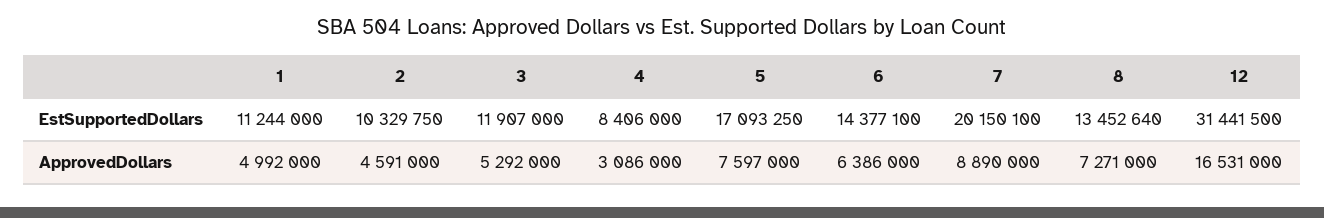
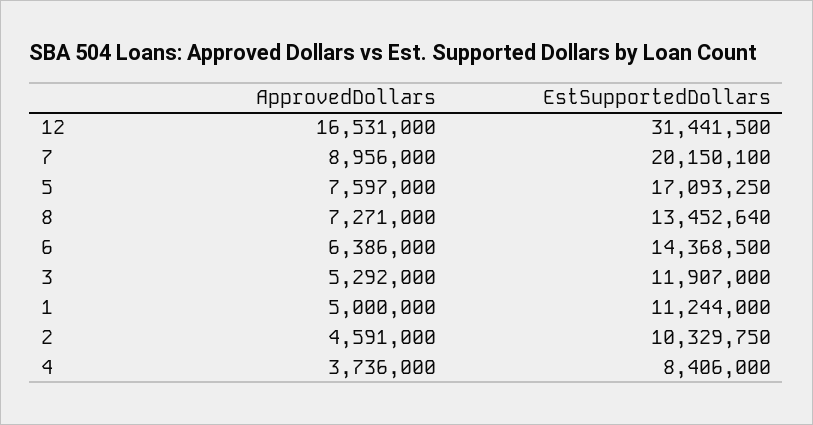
6, EstSupportedDollars: 14377100 -> 14368500
1, ApprovedDollars: 4992000 -> 5000000
4, ApprovedDollars: 3086000 -> 3736000
7, ApprovedDollars: 8890000 -> 8956000

